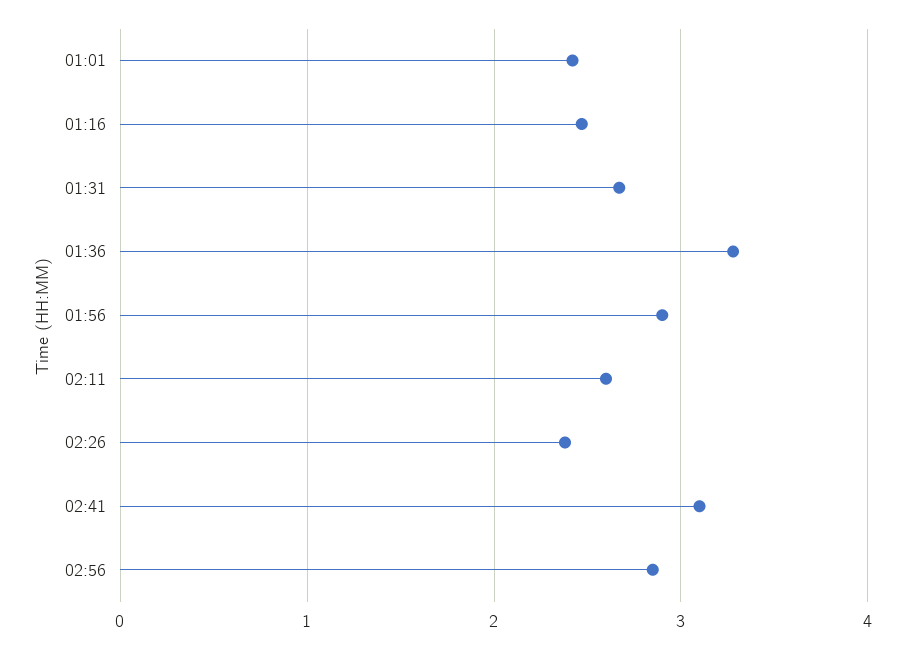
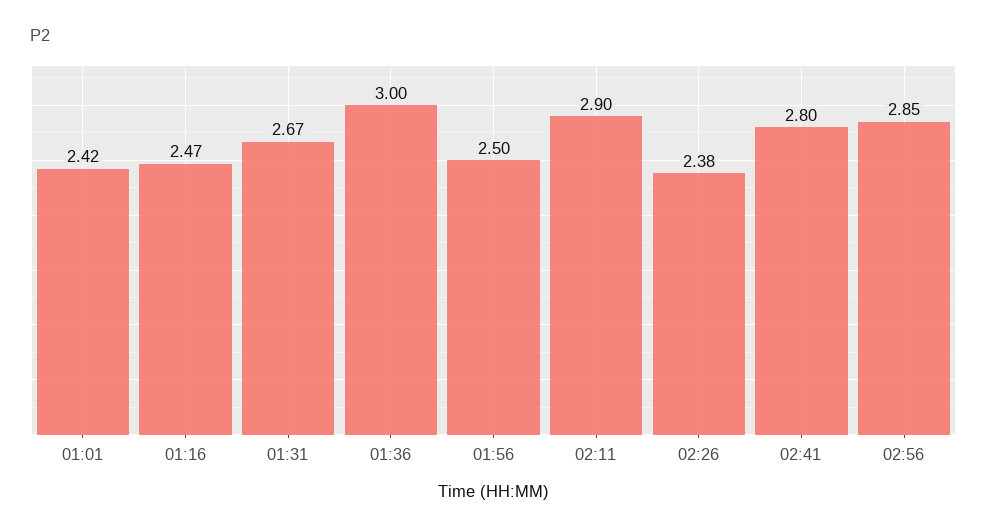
01:36: 3.3 -> 3
01:56: 2.9 -> 2.5
02:11: 2.6 -> 2.9
02:41: 3.1 -> 2.8

